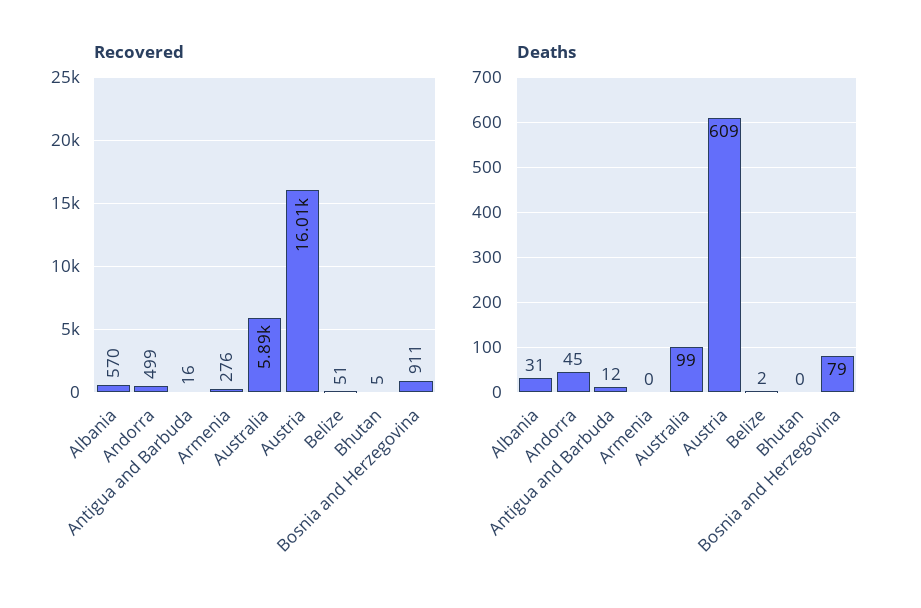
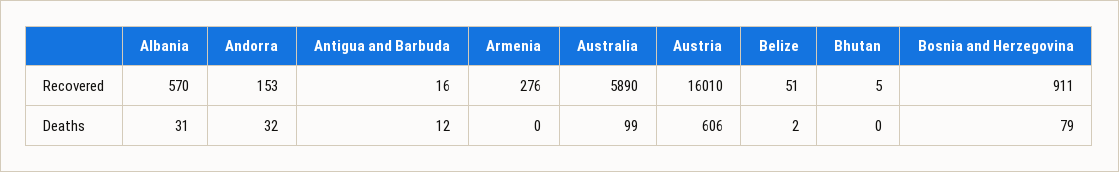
Recovered, Andorra: 499 -> 153
Deaths, Andorra: 45 -> 32
Deaths, Austria: 609 -> 606

